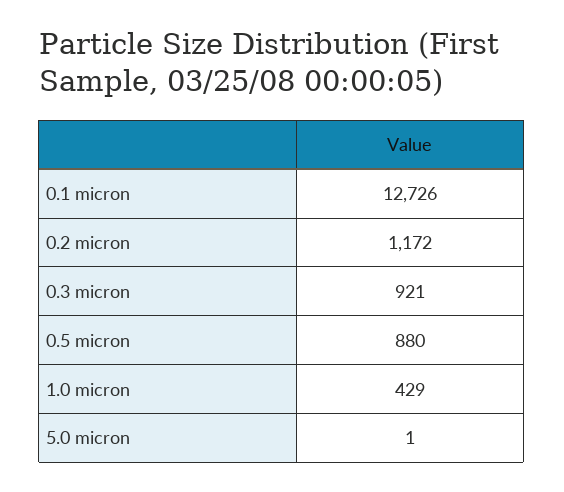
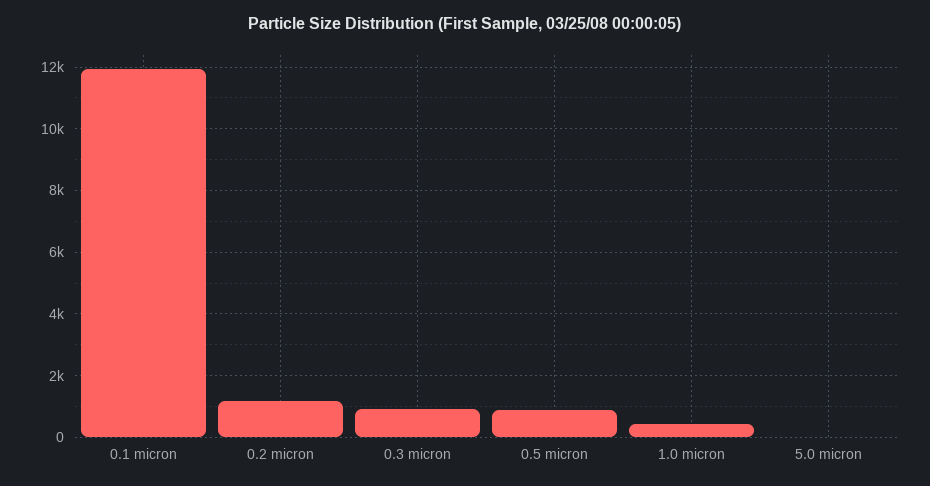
0.1 micron: 12726 -> 12000

